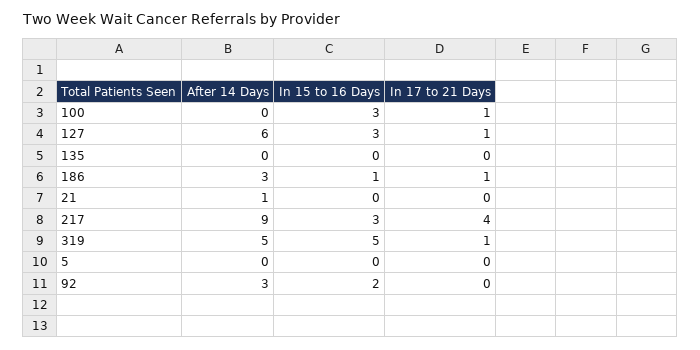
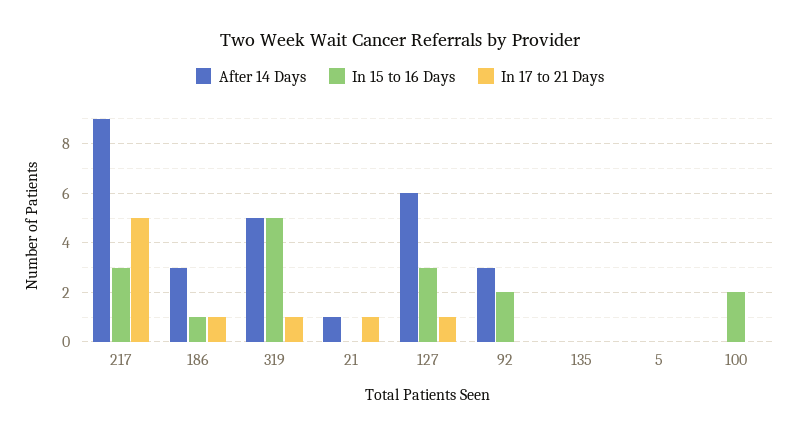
In 15 to 16 Days, 100: 3 -> 2
In 17 to 21 Days, 100: 1 -> 0
In 17 to 21 Days, 21: 0 -> 1
In 17 to 21 Days, 217: 4 -> 5

